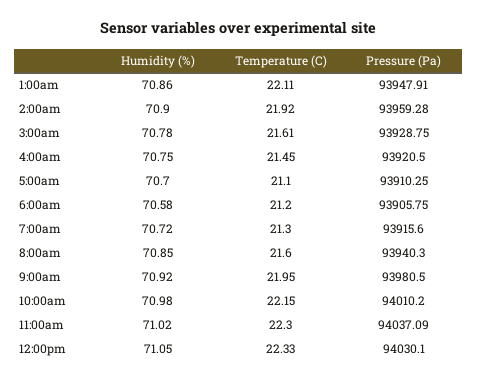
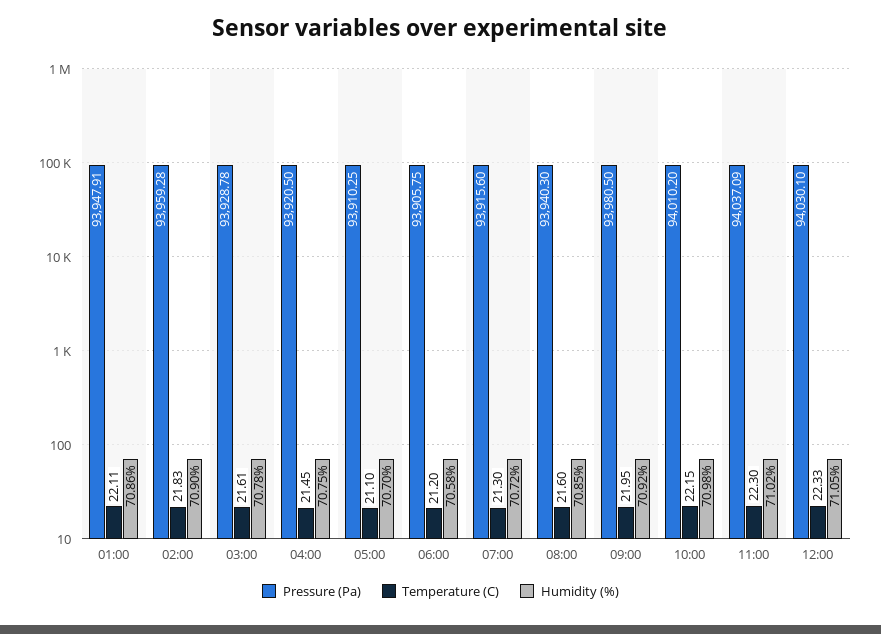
Temperature (C), 2:00am: 21.92 -> 21.83
Pressure (Pa), 3:00am: 93928.75 -> 93928.78

